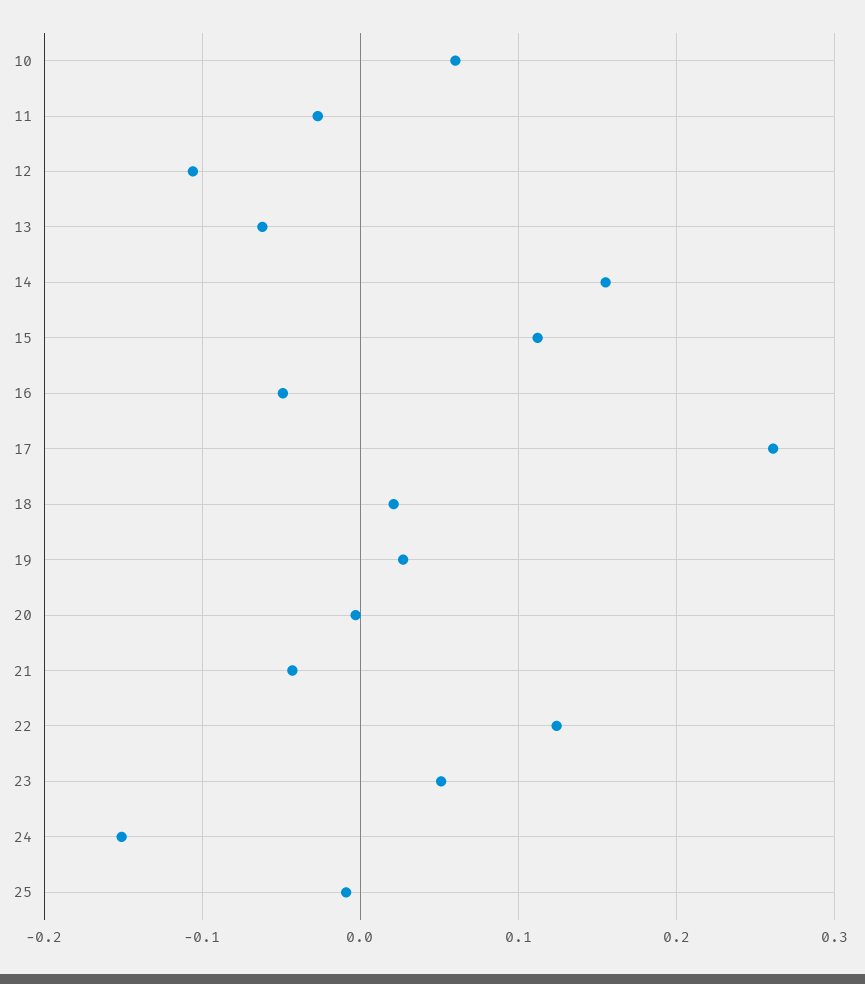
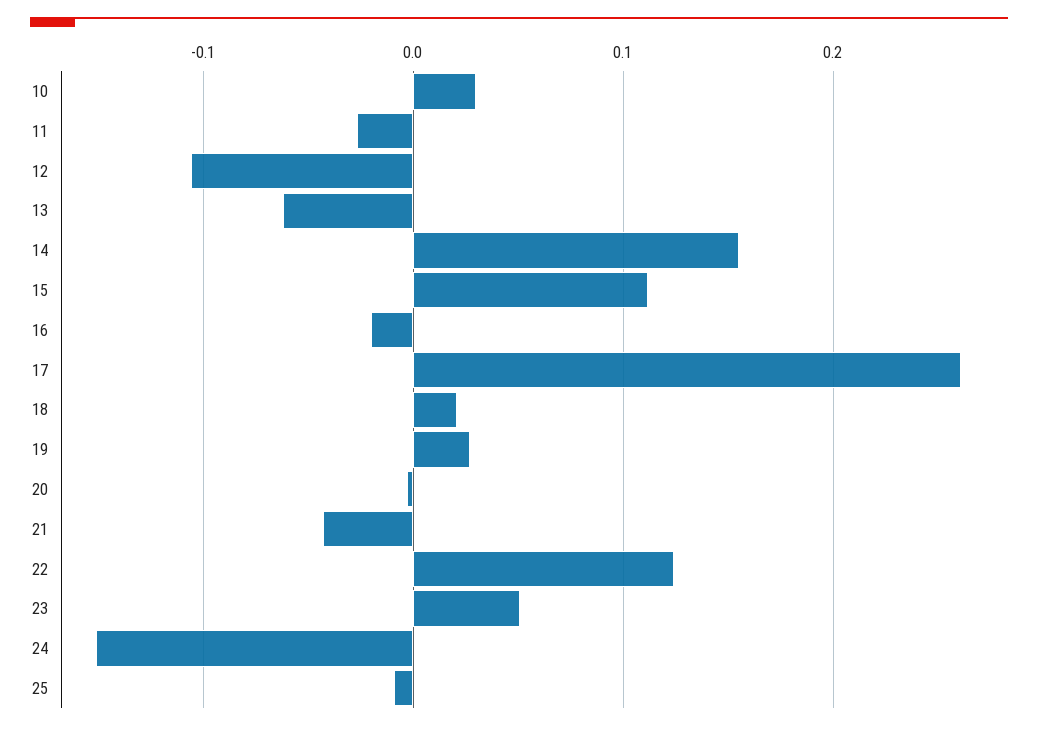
10: 0.06 -> 0.03
16: -0.05 -> -0.02

